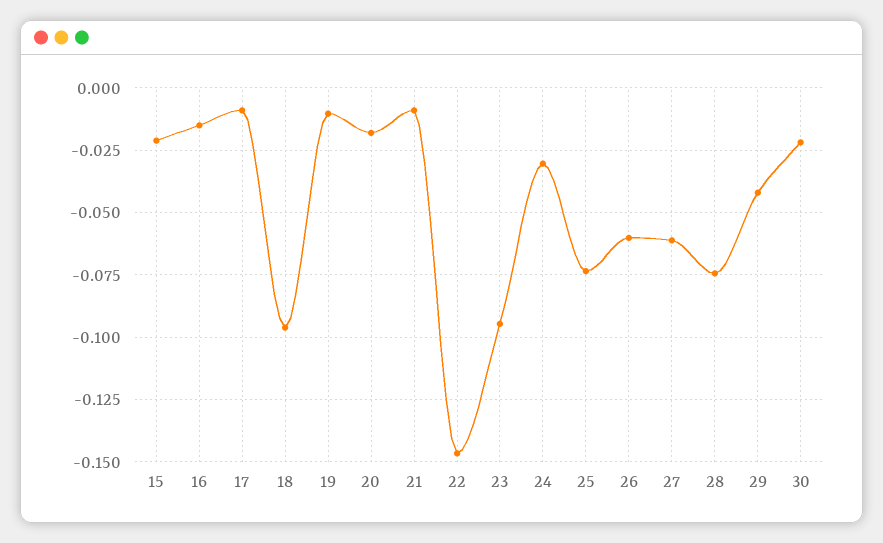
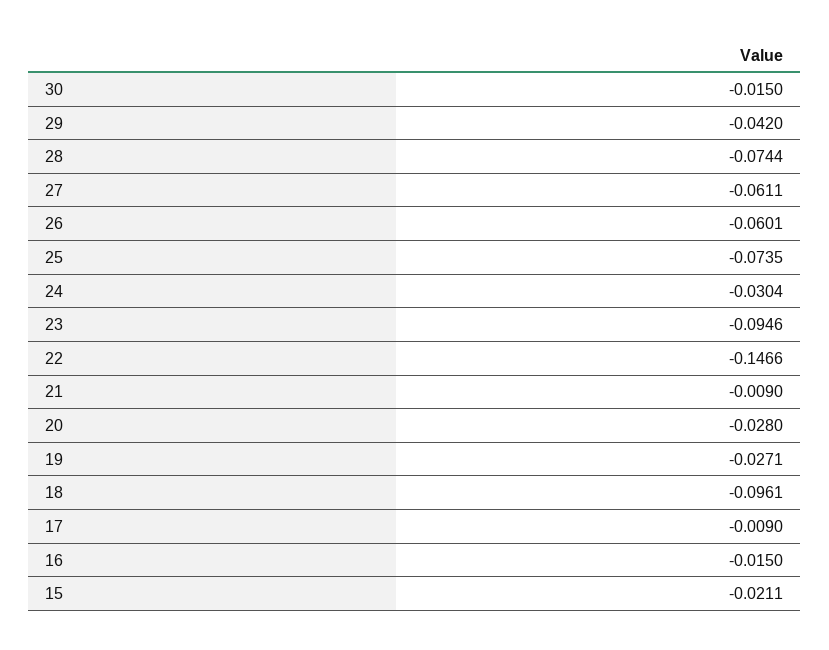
19: -0.01 -> -0.0271
20: -0.0175 -> -0.028
30: -0.0225 -> -0.015

